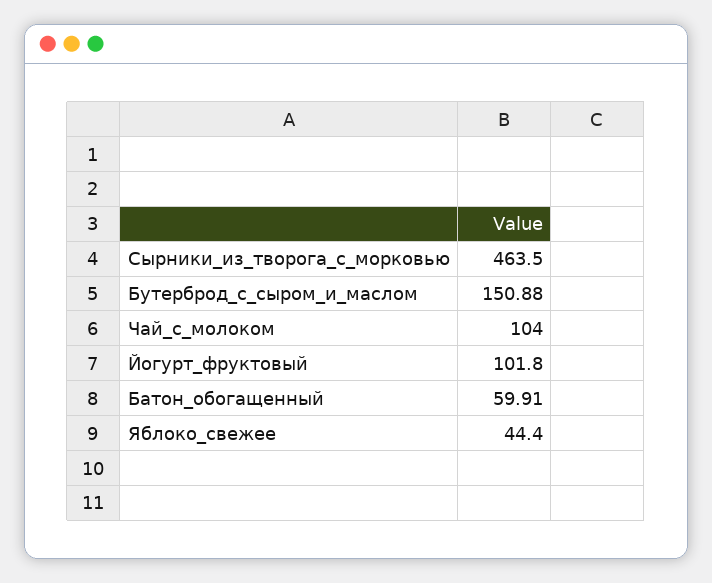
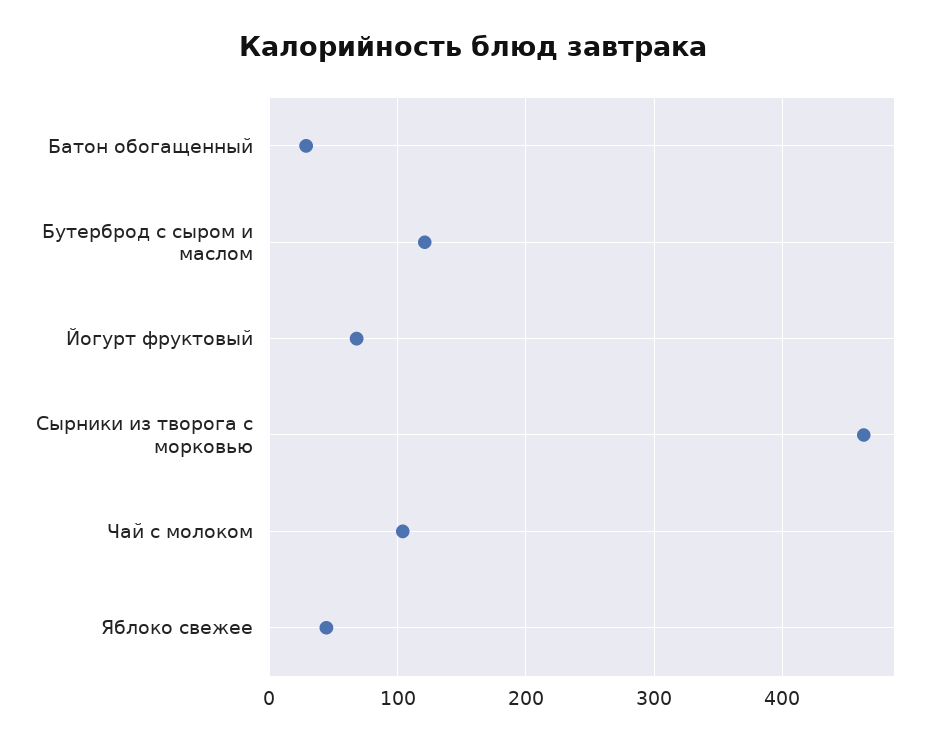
Бутерброд_с_сыром_и_маслом: 150.88 -> 120
Йогурт_фруктовый: 101.8 -> 70
Батон_обогащенный: 59.91 -> 30

